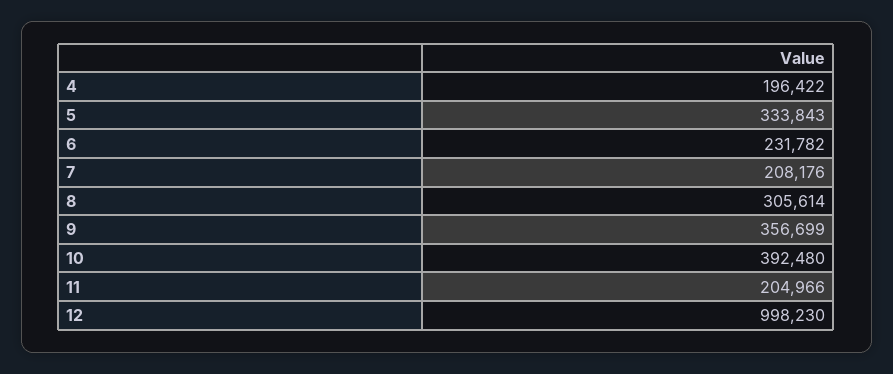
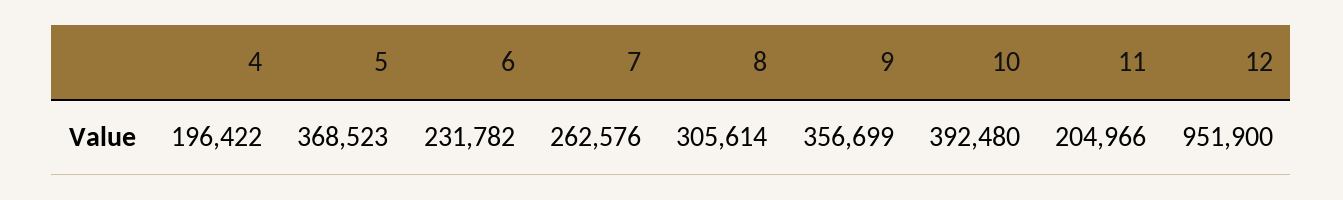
5: 333843 -> 368523
7: 208176 -> 262576
12: 998230 -> 951900

